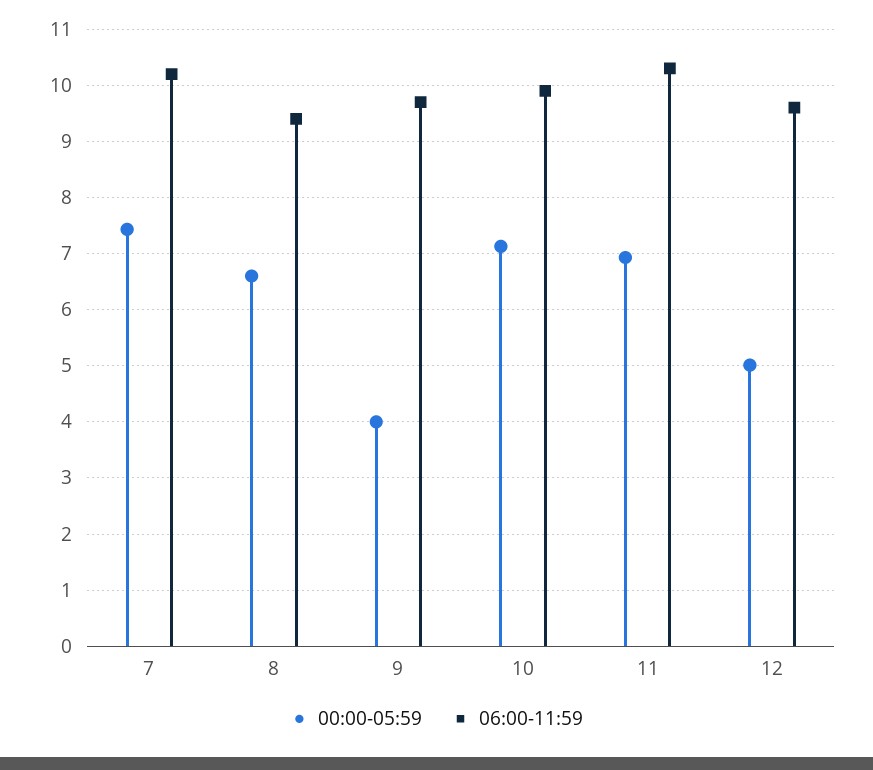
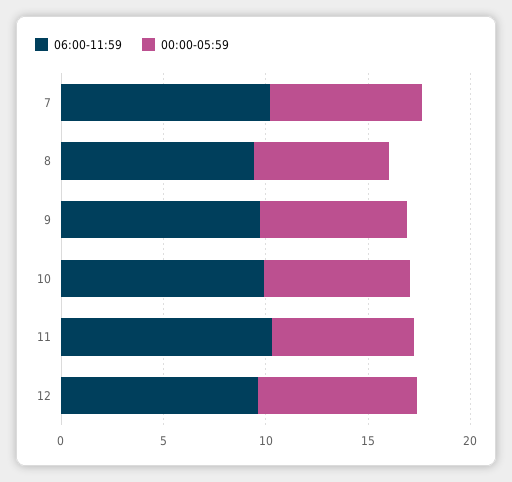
00:00-05:59, 9: 4 -> 7
00:00-05:59, 12: 5 -> 8

